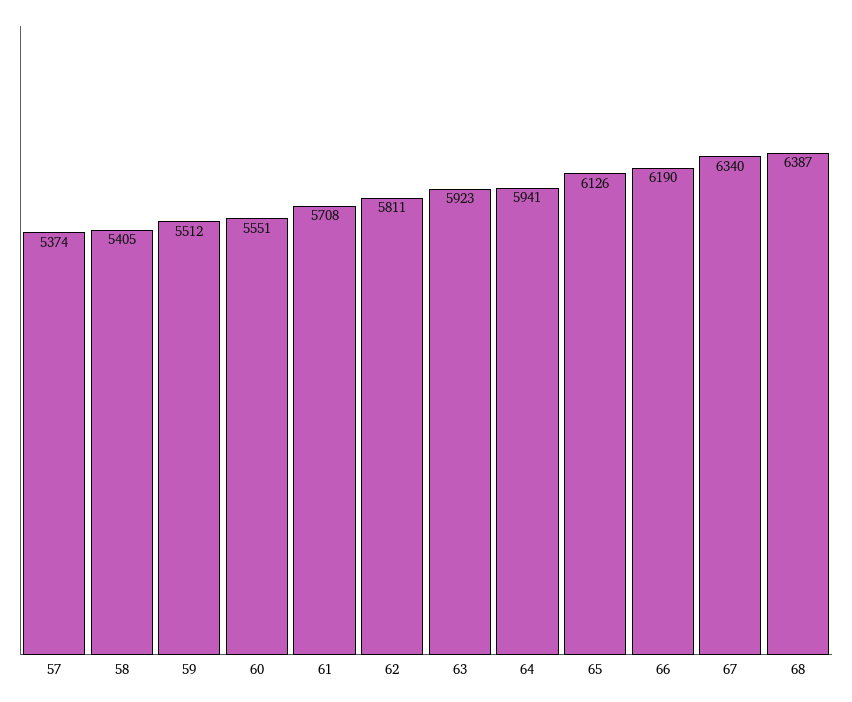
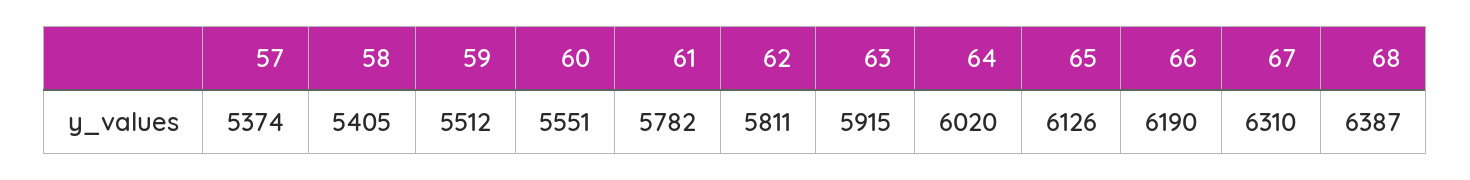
61: 5708 -> 5782
63: 5923 -> 5915
64: 5941 -> 6020
67: 6340 -> 6310

